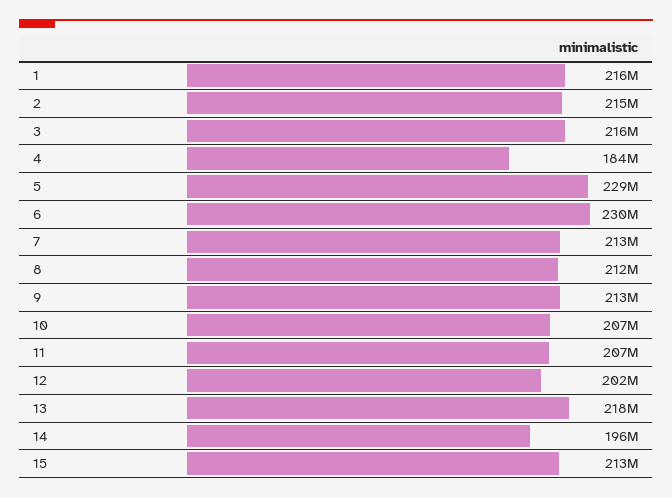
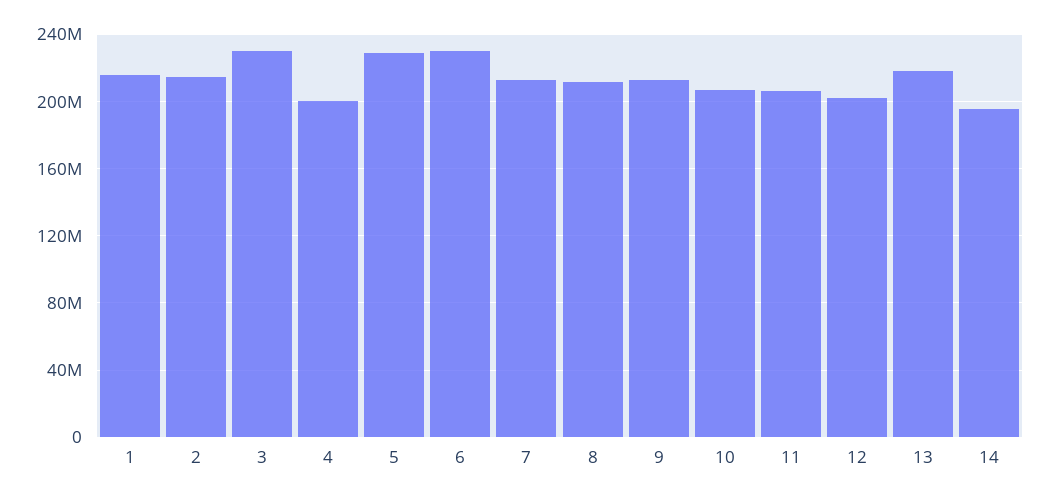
3: 216000000 -> 230000000
4: 184000000 -> 200000000
15: 213000000 -> none

